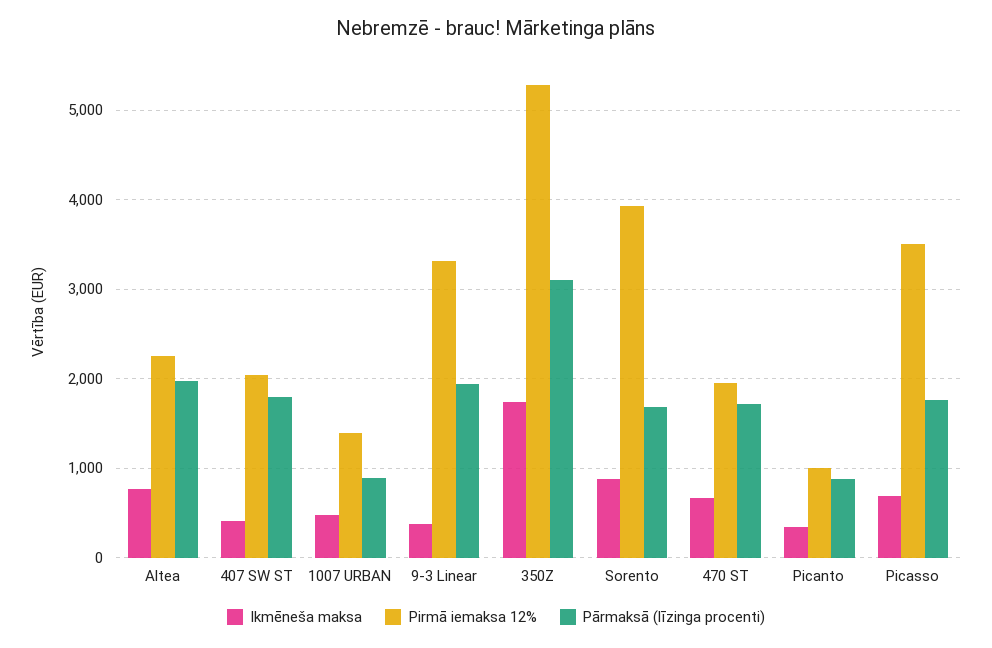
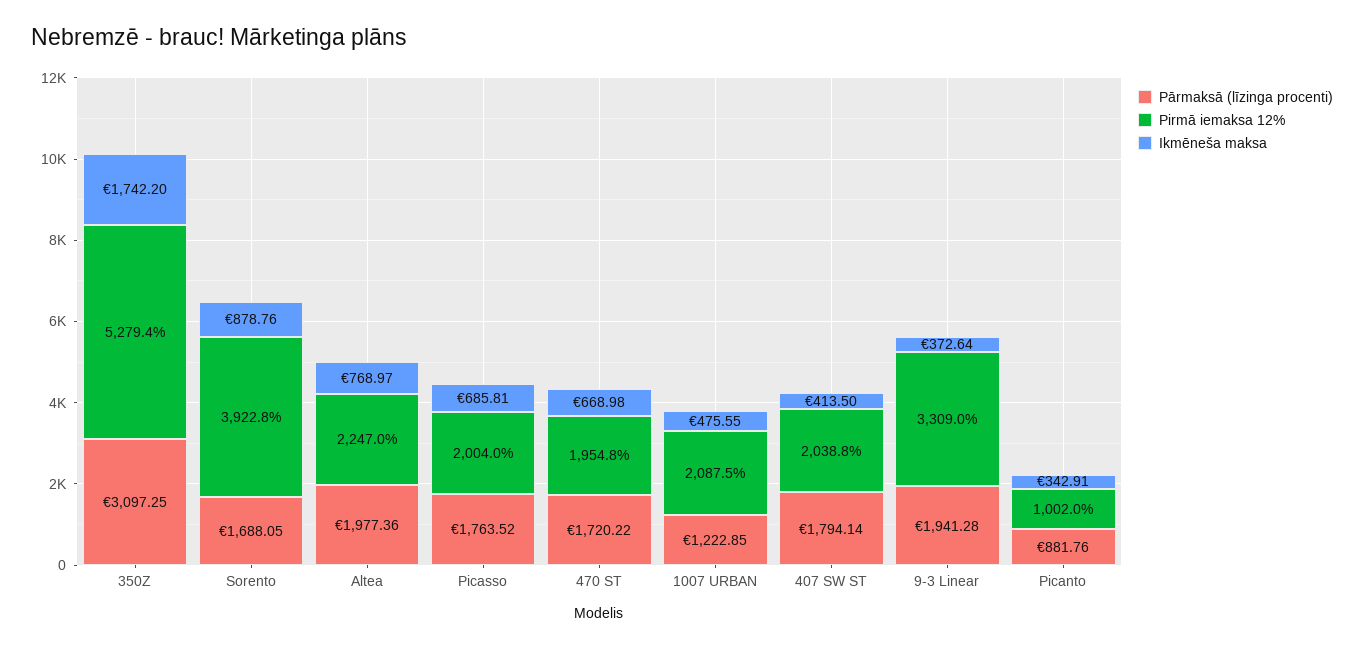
Pirmā iemaksa 12%, 1007 URBAN: 1400 -> 2087.5
Pārmaksā (līzinga procenti), 1007 URBAN: 900 -> 1222.85
Pirmā iemaksa 12%, Picasso: 3500 -> 2004

